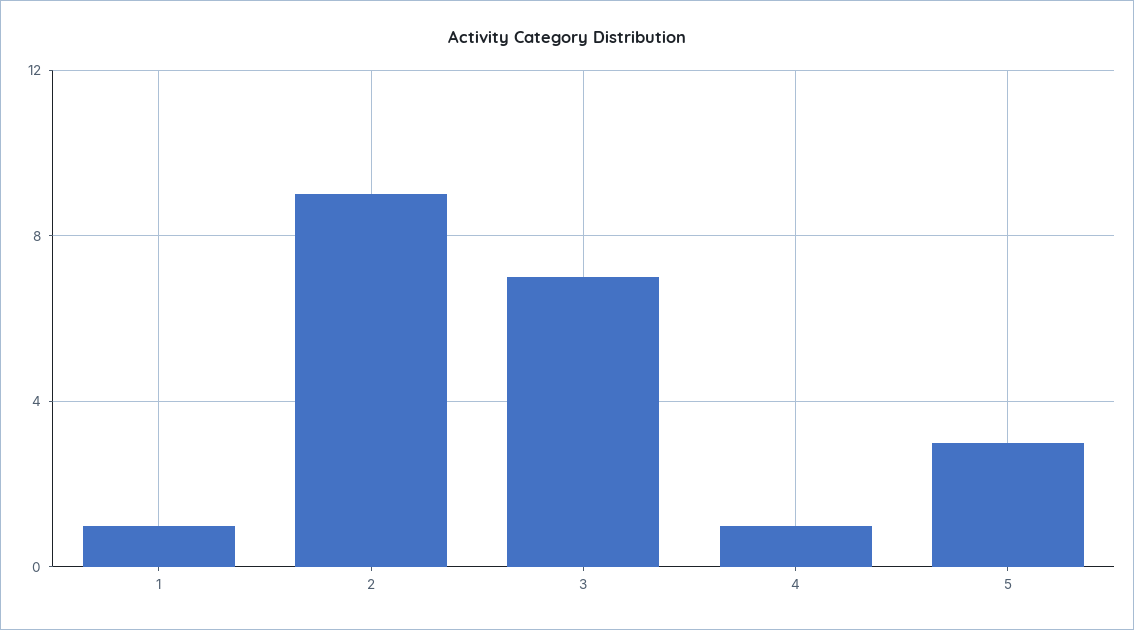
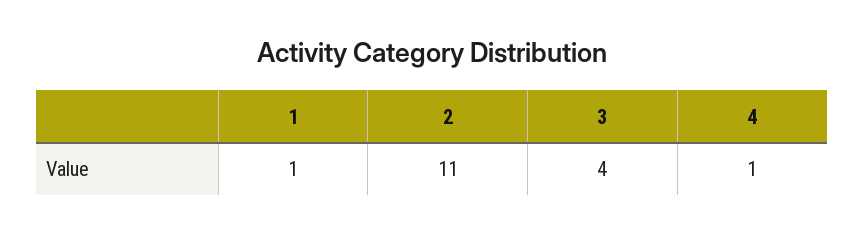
2: 9 -> 11
3: 7 -> 4
5: 3 -> none

